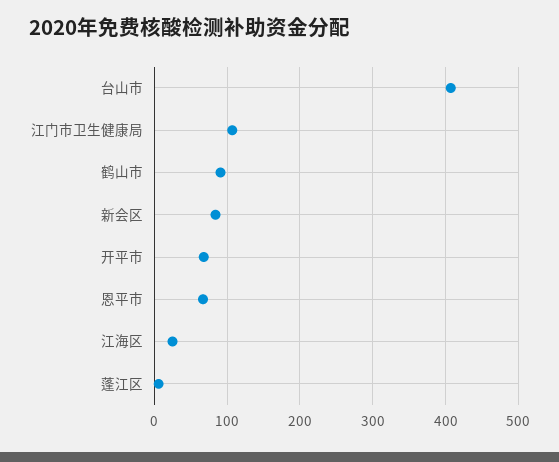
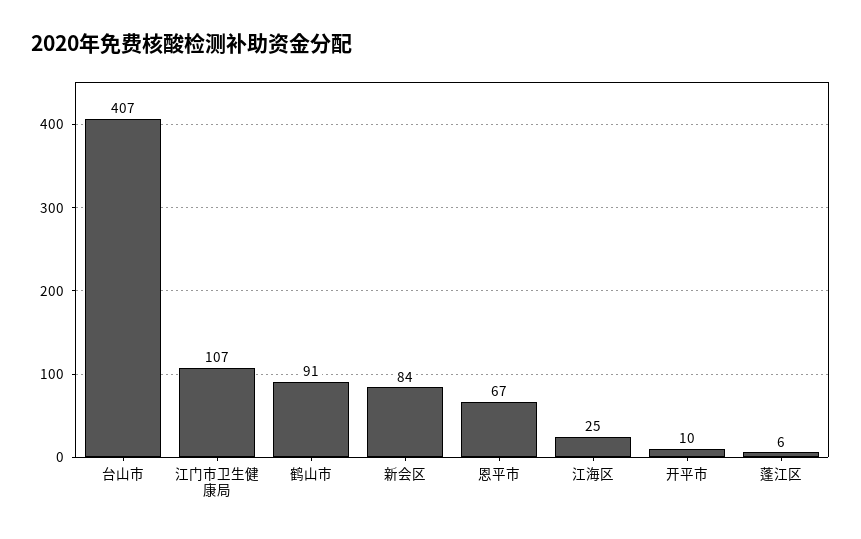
开平市: 70 -> 10

